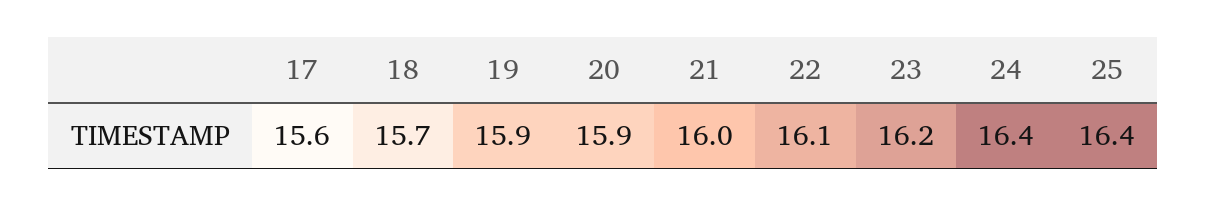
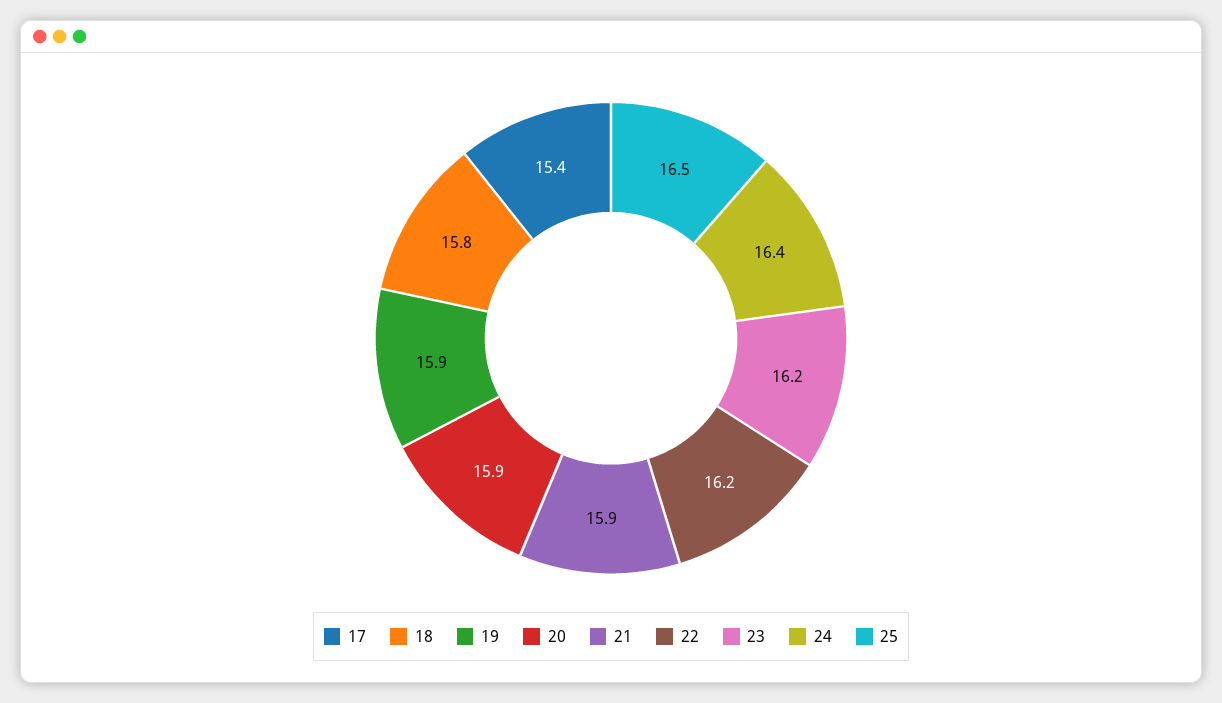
17: 15.6 -> 15.4
18: 15.7 -> 15.8
21: 16 -> 15.9
22: 16.1 -> 16.2
25: 16.4 -> 16.5

